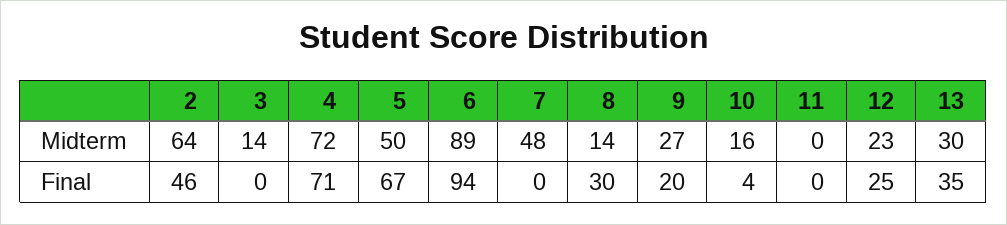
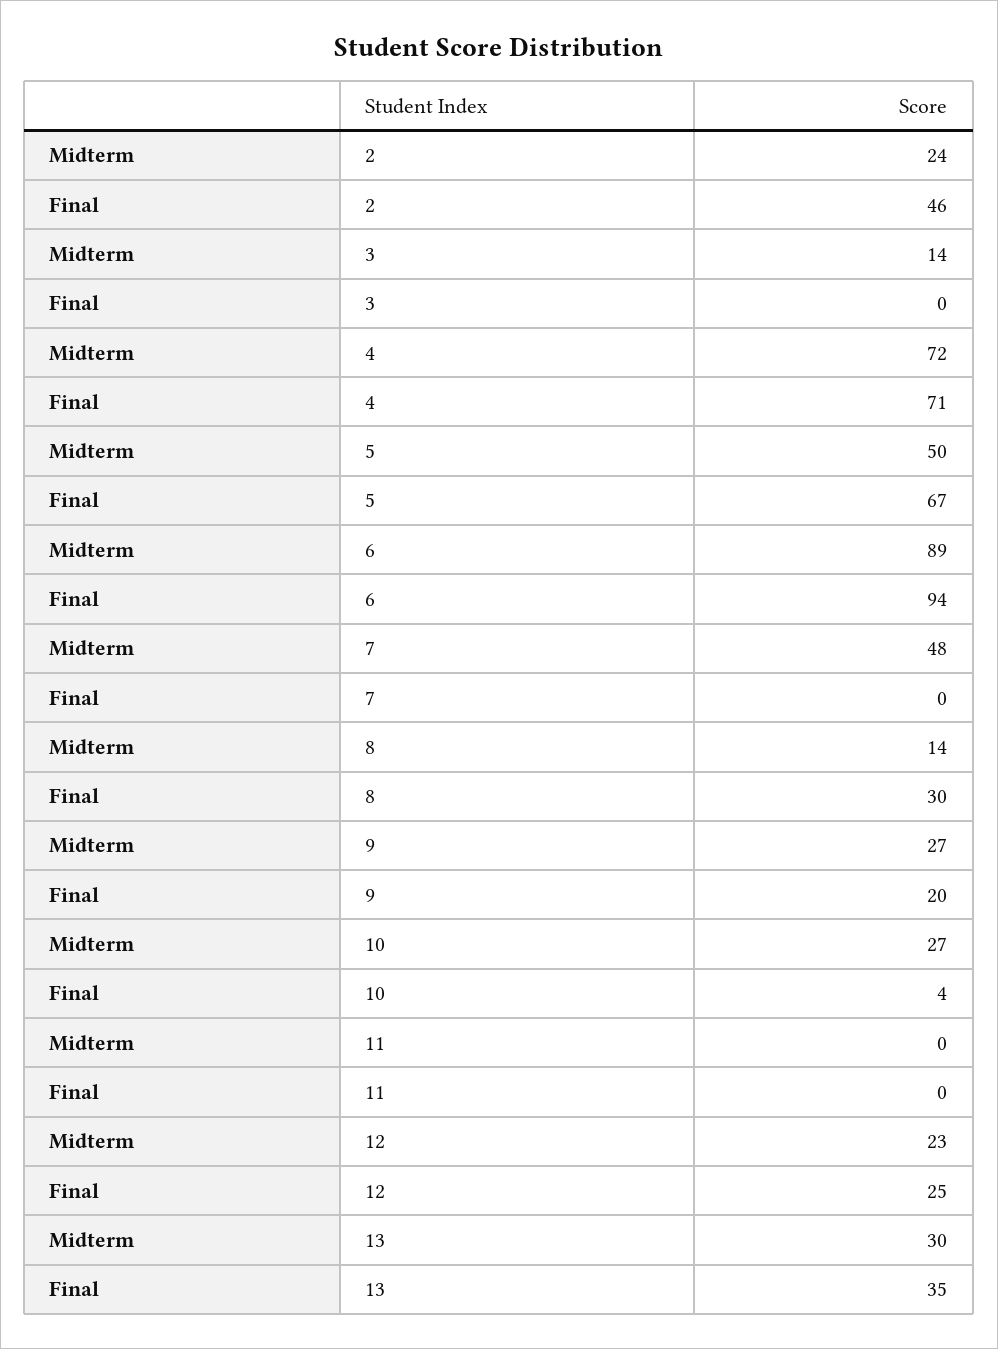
2, Midterm: 64 -> 24
10, Midterm: 16 -> 27

